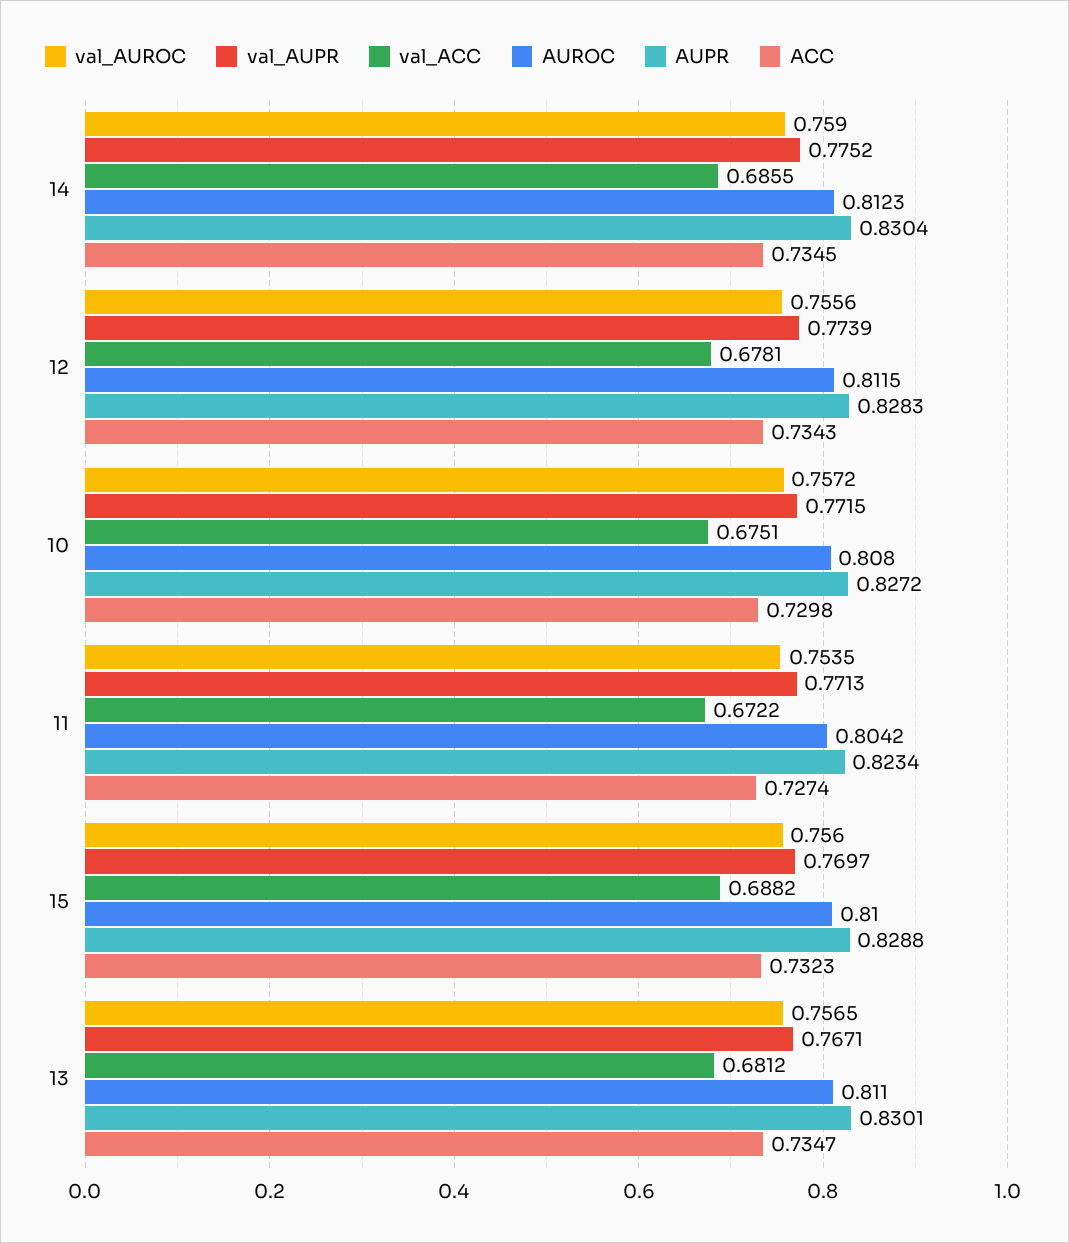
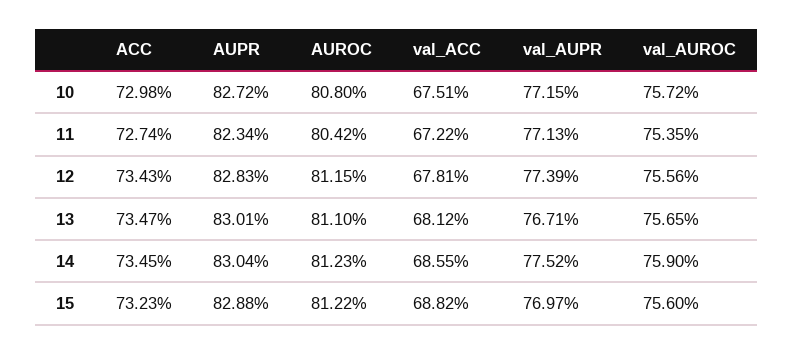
AUROC, 15: 0.81 -> 0.8122

